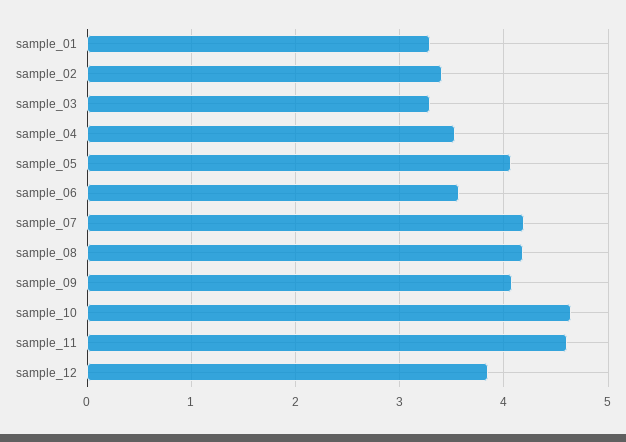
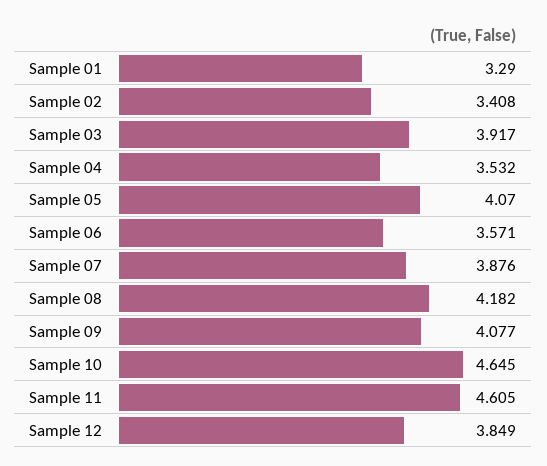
sample_03: 3.3 -> 3.917
sample_07: 4.2 -> 3.876

